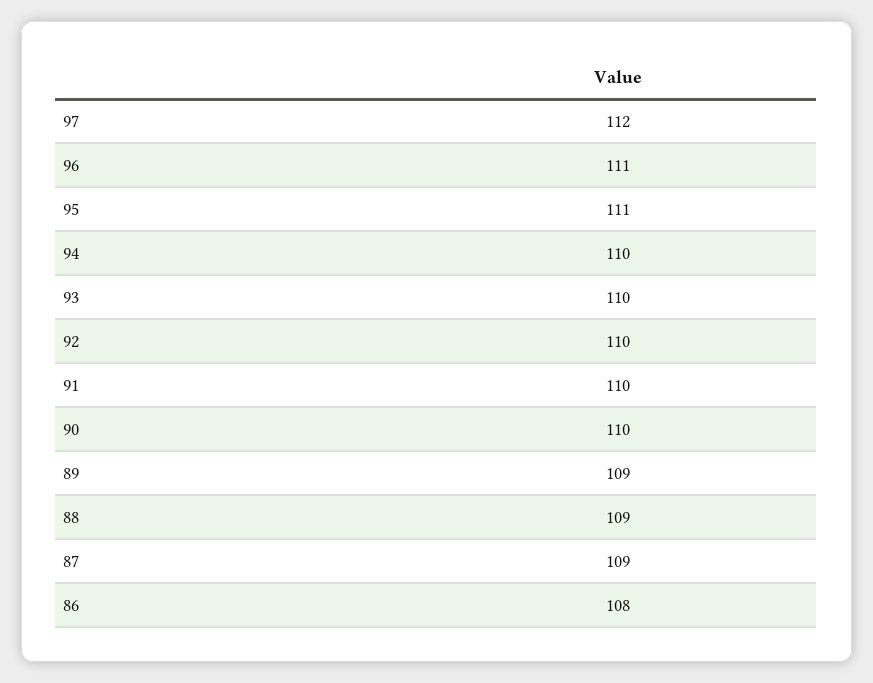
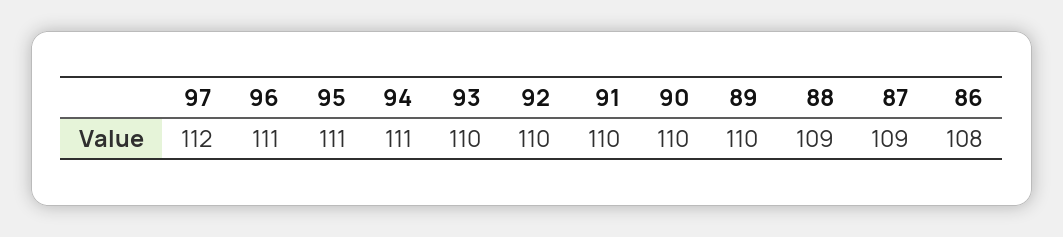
94: 110 -> 111
89: 109 -> 110

